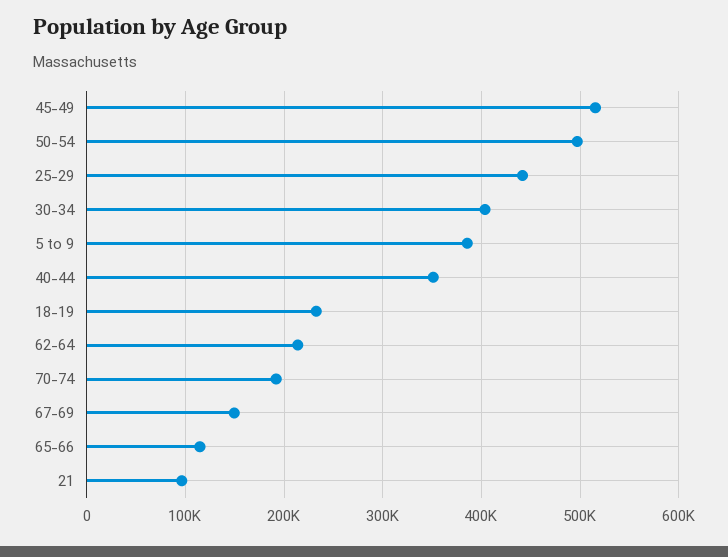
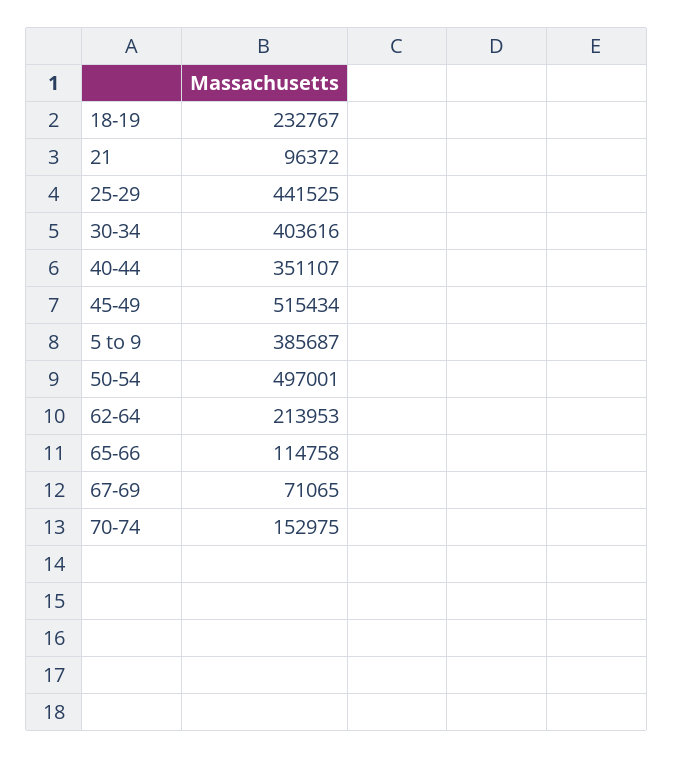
70-74: 190000 -> 152975
67-69: 150000 -> 71065

